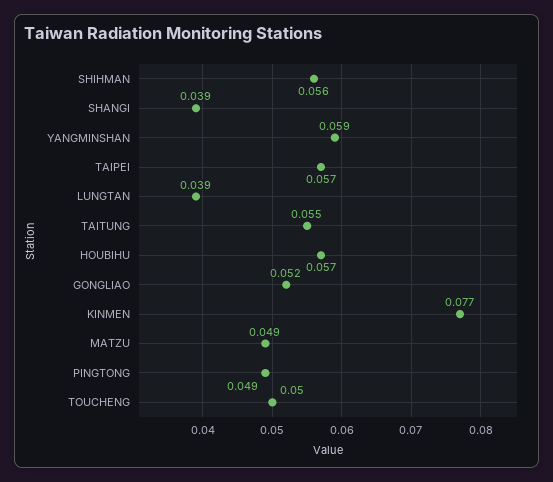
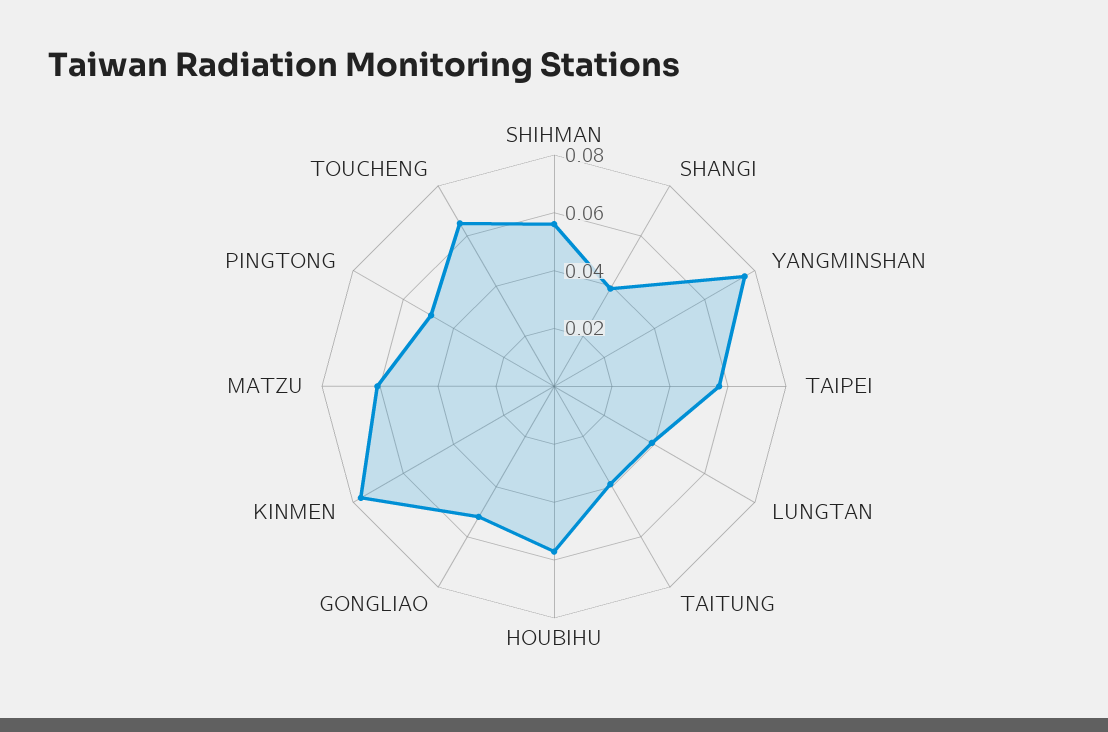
YANGMINSHAN: 0.059 -> 0.075
TAITUNG: 0.055 -> 0.04
MATZU: 0.049 -> 0.06
TOUCHENG: 0.05 -> 0.065

